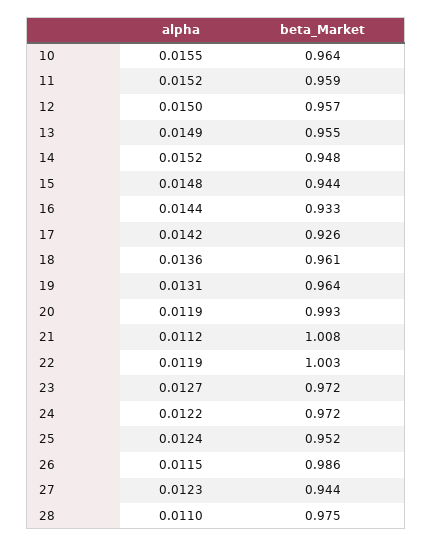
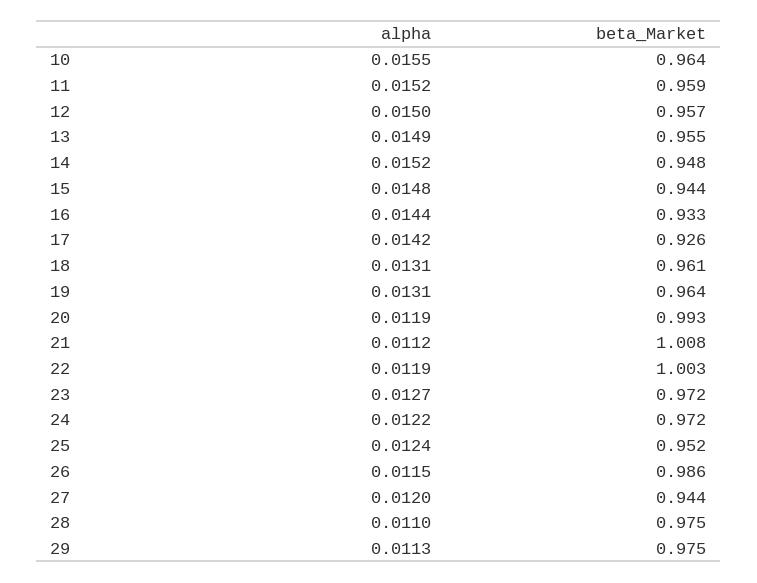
alpha, 18: 0.0136 -> 0.0131
alpha, 27: 0.0123 -> 0.012
alpha, 29: none -> 0.0113
beta_Market, 29: none -> 0.975

